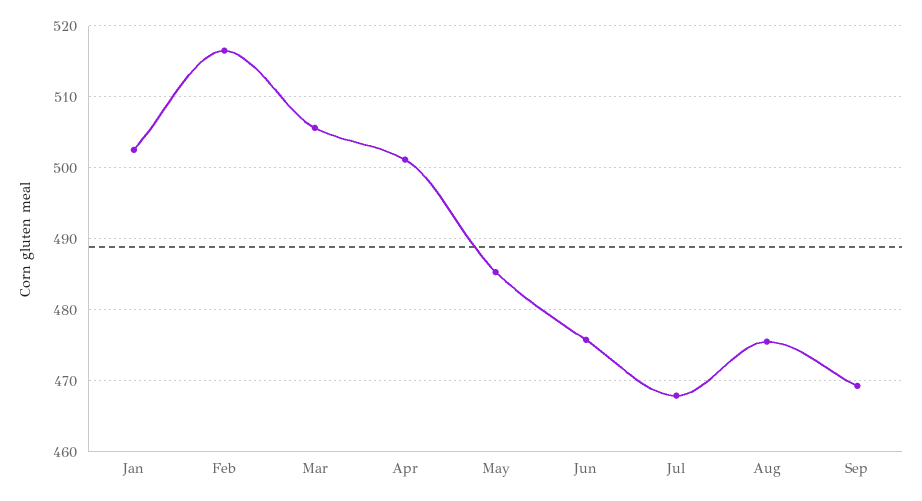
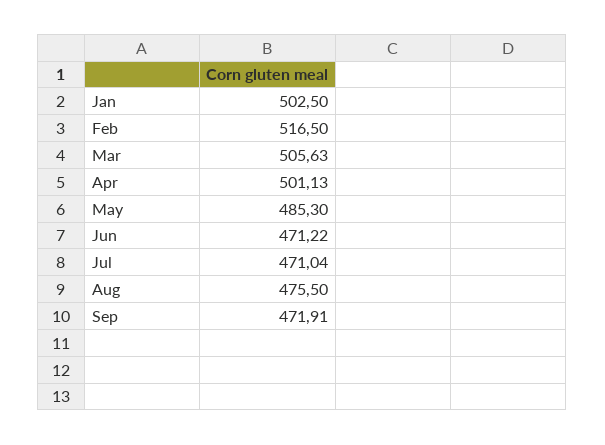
Jun: 476 -> 471.22
Jul: 468 -> 471.04
Sep: 469 -> 471.91

